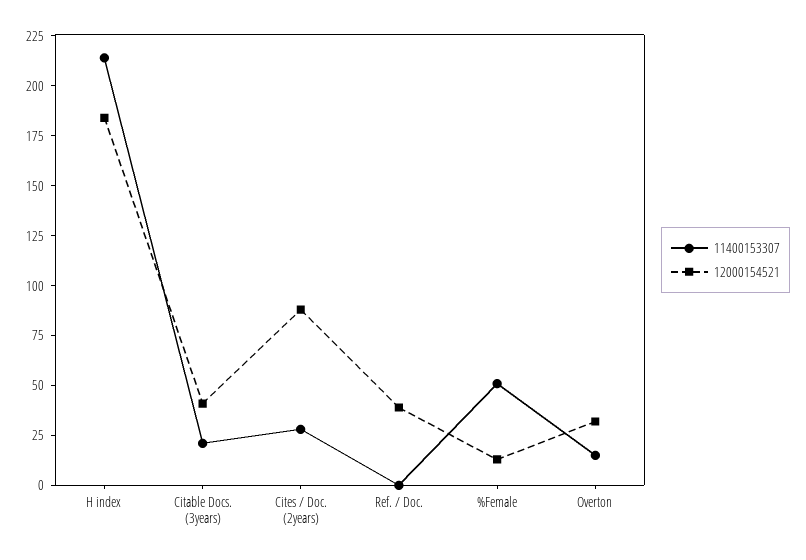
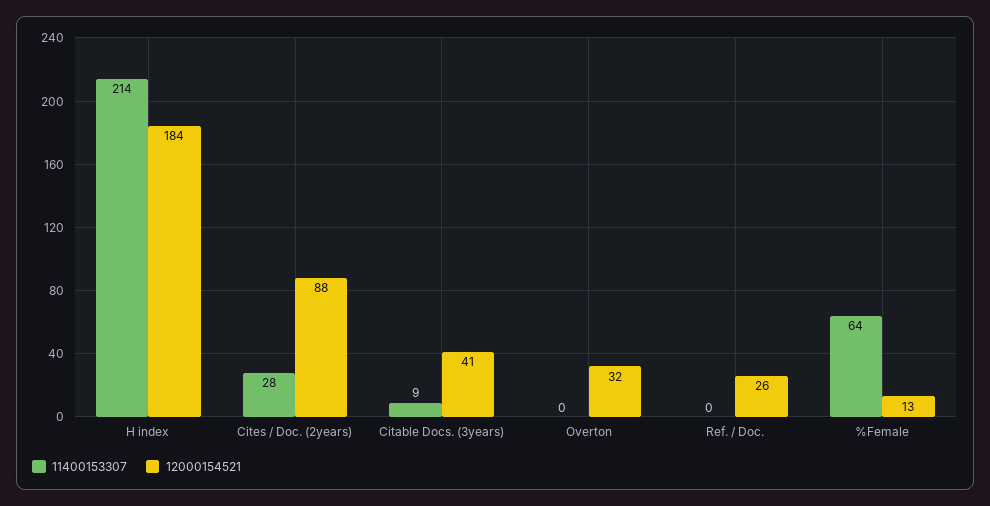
11400153307, Citable Docs. (3years): 20 -> 9
12000154521, Ref. / Doc.: 40 -> 26
11400153307, %Female: 50 -> 64
11400153307, Overton: 15 -> 0

